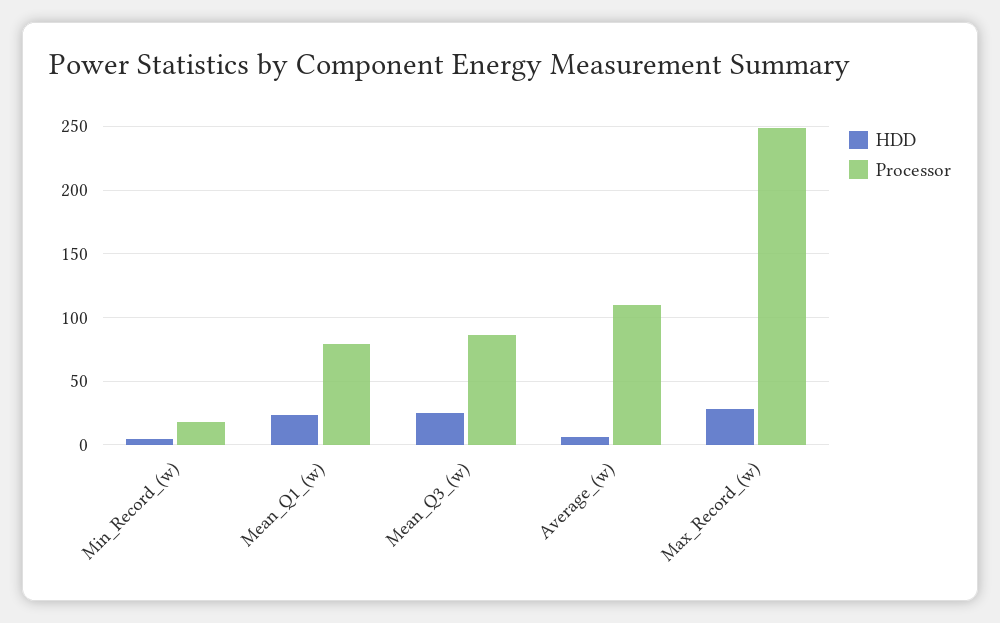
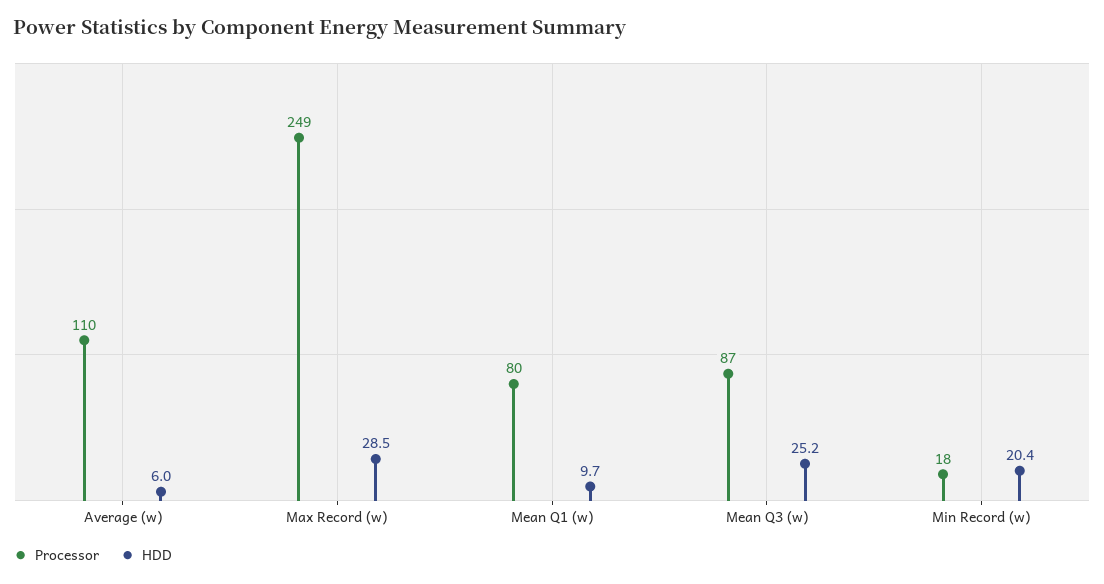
HDD, Min_Record_(w): 5 -> 20.4
HDD, Mean_Q1_(w): 25 -> 9.7

